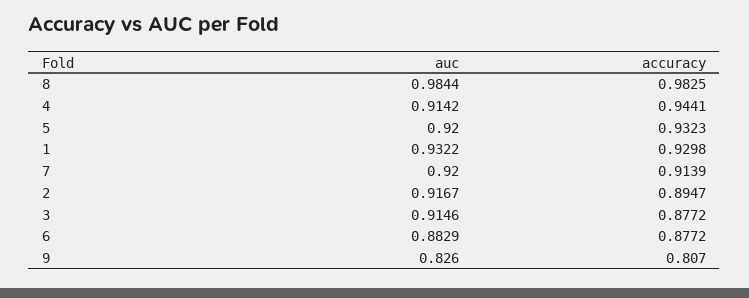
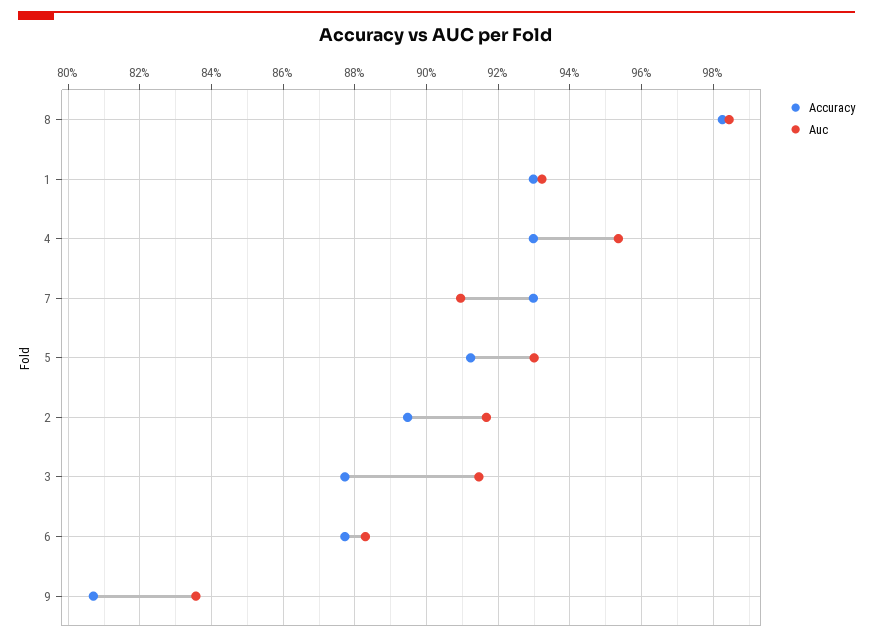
auc, 4: 0.9142 -> 0.954
accuracy, 4: 0.9441 -> 0.93
auc, 5: 0.92 -> 0.93
accuracy, 5: 0.9323 -> 0.912
auc, 7: 0.92 -> 0.91
accuracy, 7: 0.9139 -> 0.93
auc, 9: 0.826 -> 0.836

